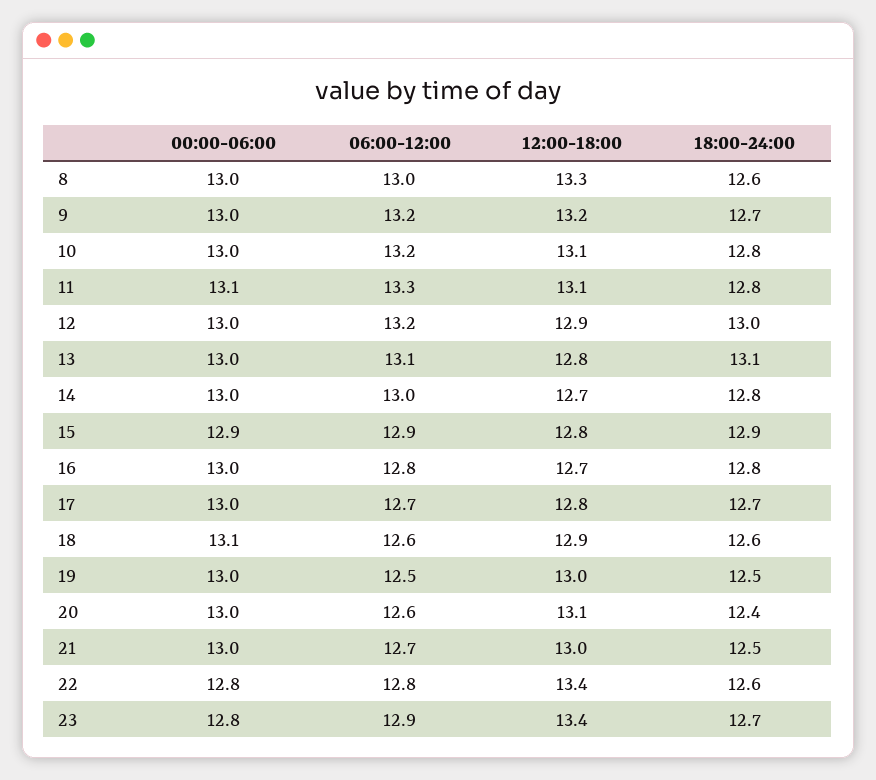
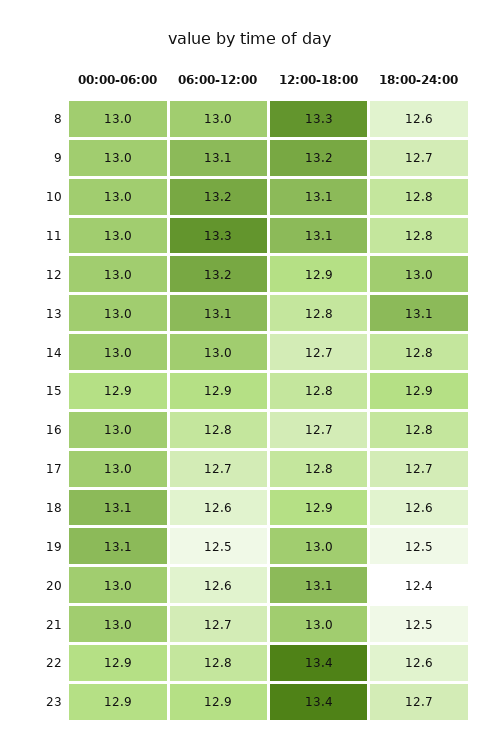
06:00-12:00, 9: 13.2 -> 13.1
00:00-06:00, 11: 13.1 -> 13
00:00-06:00, 19: 13 -> 13.1
00:00-06:00, 22: 12.8 -> 12.9
00:00-06:00, 23: 12.8 -> 12.9

